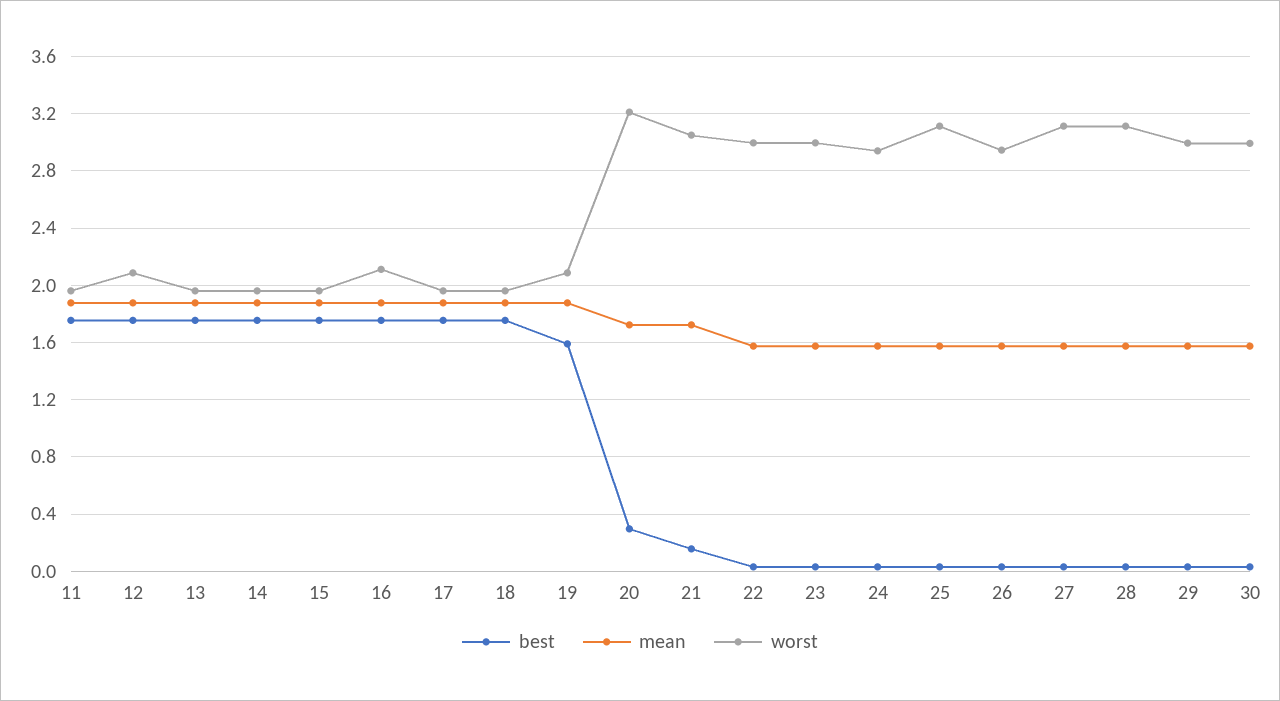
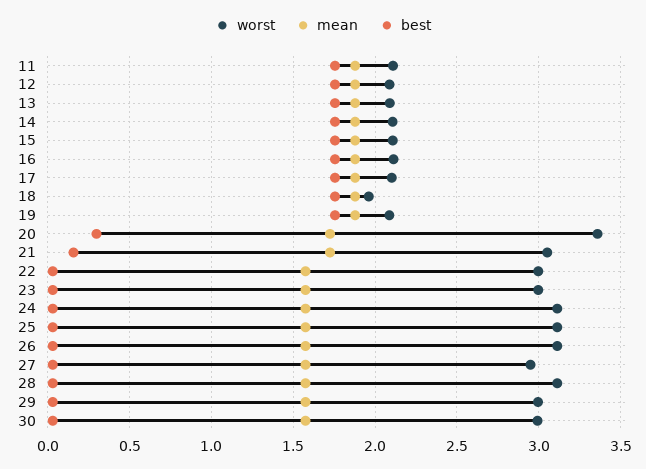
worst, 11: 1.95 -> 2.1
worst, 13: 1.95 -> 2.1
worst, 14: 1.95 -> 2.1
worst, 15: 1.95 -> 2.1
worst, 17: 1.95 -> 2.1
best, 19: 1.6 -> 1.75
worst, 20: 3.2 -> 3.35
worst, 24: 2.95 -> 3.1
worst, 26: 2.95 -> 3.1
worst, 27: 3.1 -> 2.95

